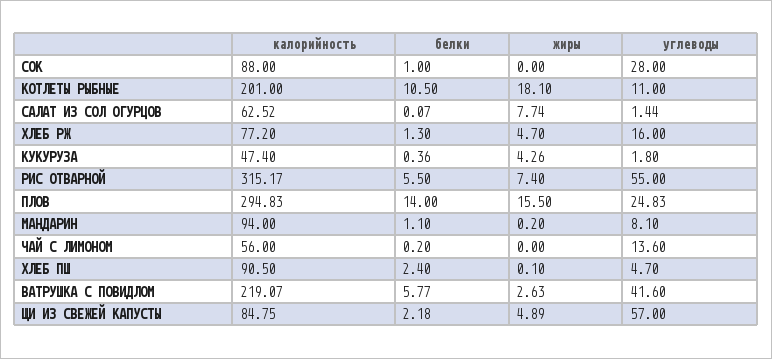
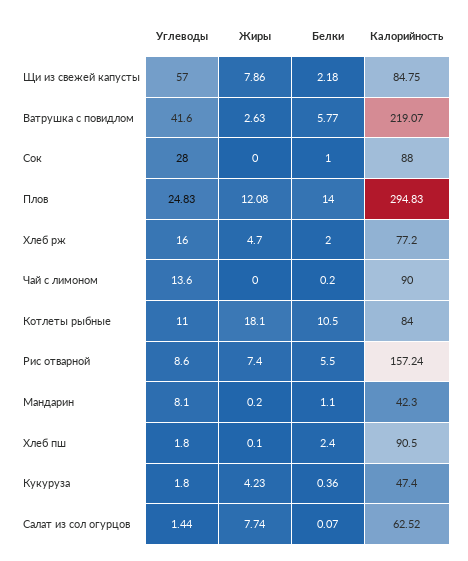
калорийность, КОТЛЕТЫ РЫБНЫЕ: 201 -> 84
белки, ХЛЕБ РЖ: 1.3 -> 2
жиры, КУКУРУЗА: 4.26 -> 4.23
калорийность, РИС ОТВАРНОЙ: 315.17 -> 157.24
углеводы, РИС ОТВАРНОЙ: 55 -> 8.6
жиры, ПЛОВ: 15.5 -> 12.08
калорийность, МАНДАРИН: 94 -> 42.3
калорийность, ЧАЙ С ЛИМОНОМ: 56 -> 90
углеводы, ХЛЕБ ПШ: 4.7 -> 1.8
жиры, ЩИ ИЗ СВЕЖЕЙ КАПУСТЫ: 4.89 -> 7.86

